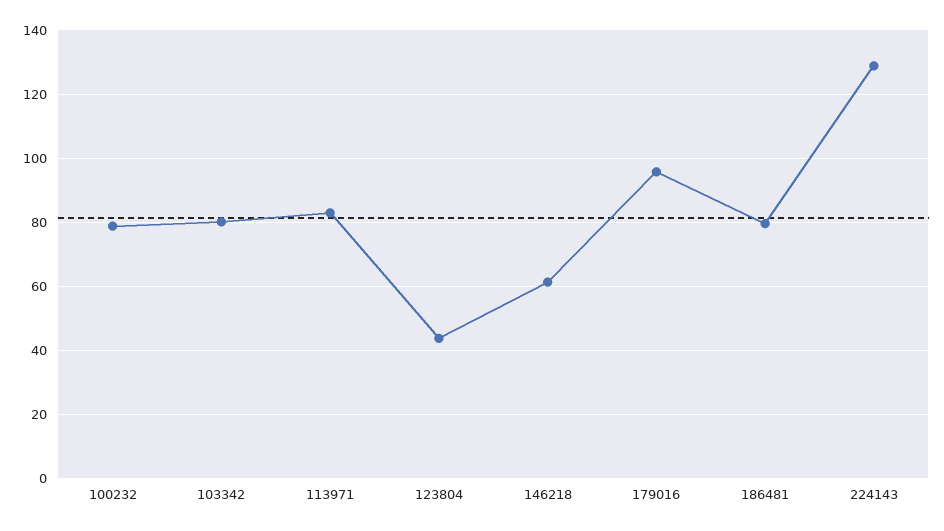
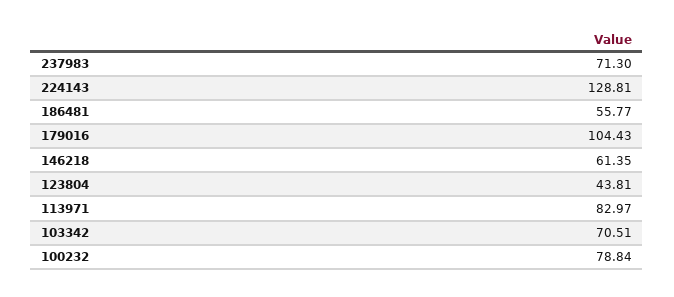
103342: 80 -> 70.51
179016: 96 -> 104.43
186481: 80 -> 55.77
237983: none -> 71.3

